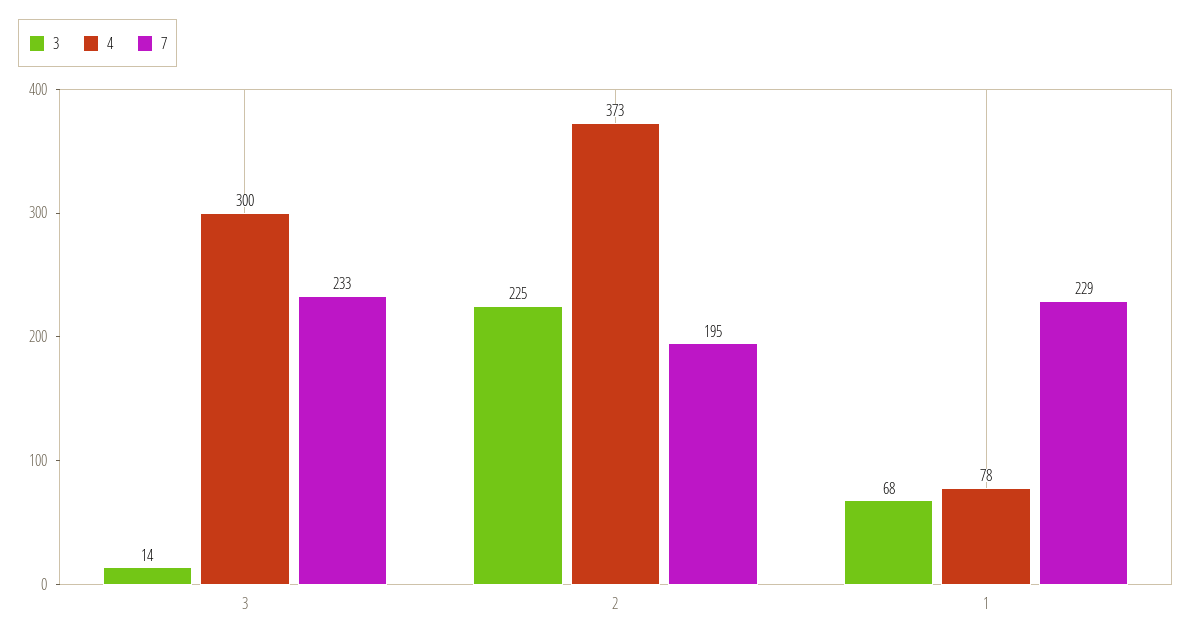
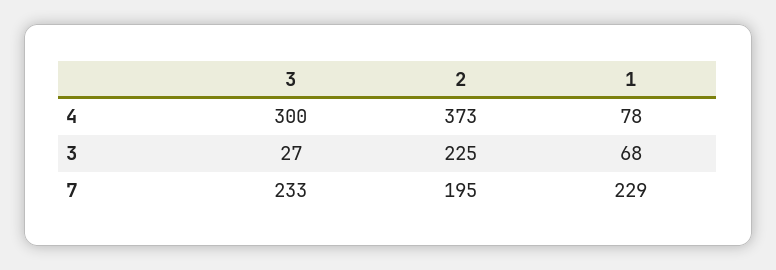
3, 3: 14 -> 27

